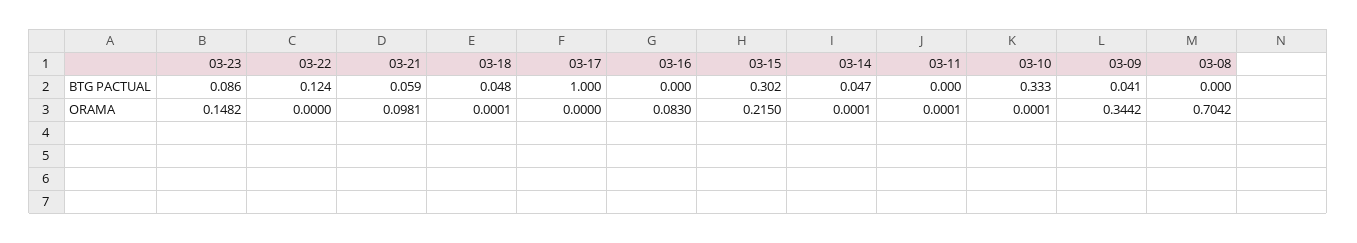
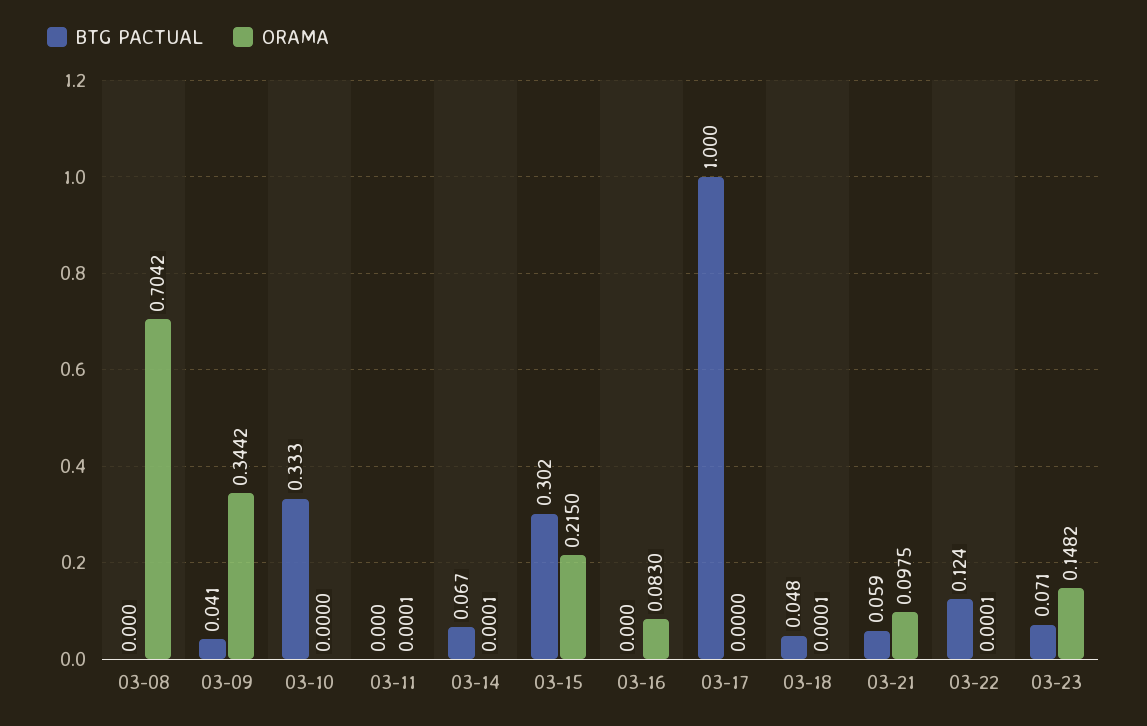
BTG PACTUAL, 03-23: 0.086 -> 0.071
BTG PACTUAL, 03-14: 0.047 -> 0.067
ORAMA, 03-22: 0 -> 0.0001
ORAMA, 03-21: 0.0981 -> 0.0975
ORAMA, 03-10: 0.0001 -> 0

